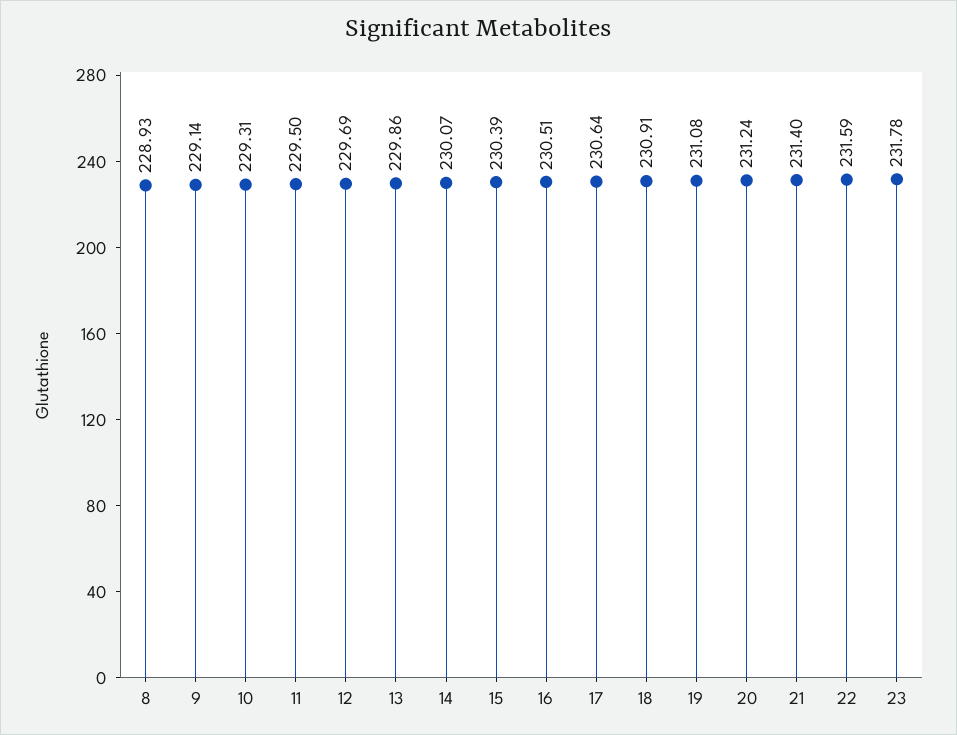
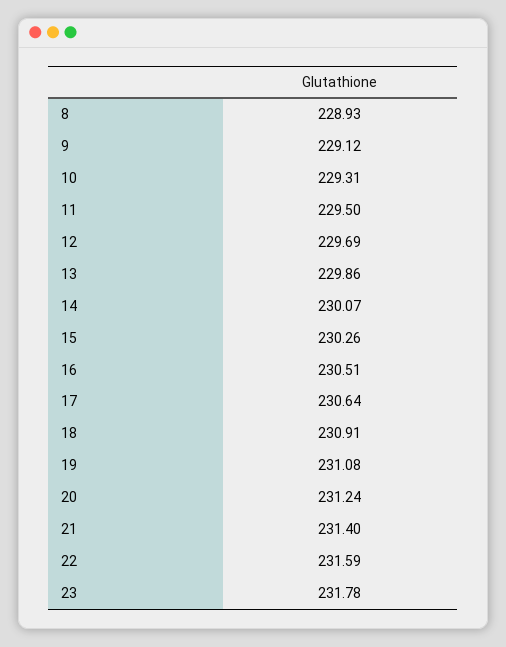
9: 229.14 -> 229.12
15: 230.39 -> 230.26

